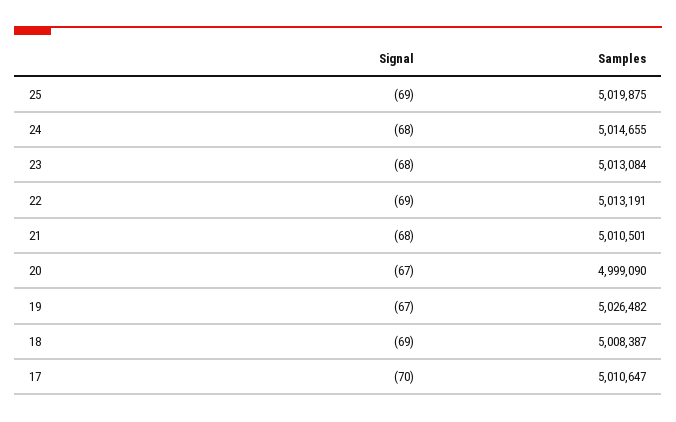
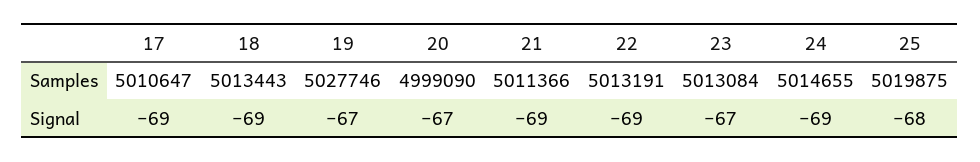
Signal, 25: -69 -> -68
Signal, 24: -68 -> -69
Signal, 23: -68 -> -67
Signal, 21: -68 -> -69
Samples, 21: 5010501 -> 5011366
Samples, 19: 5026482 -> 5027746
Samples, 18: 5008387 -> 5013443
Signal, 17: -70 -> -69

